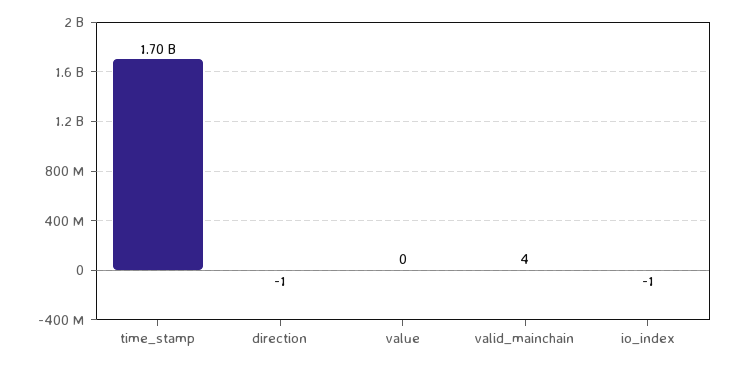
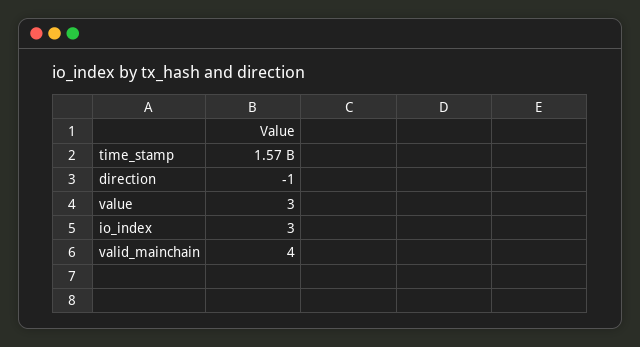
time_stamp: 1700000000 -> 1570000000
value: 0 -> 3
io_index: -1 -> 3

